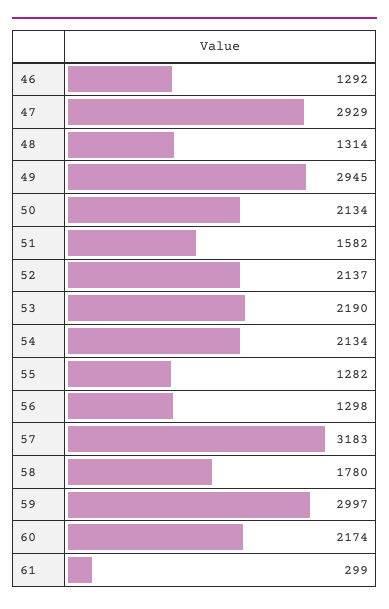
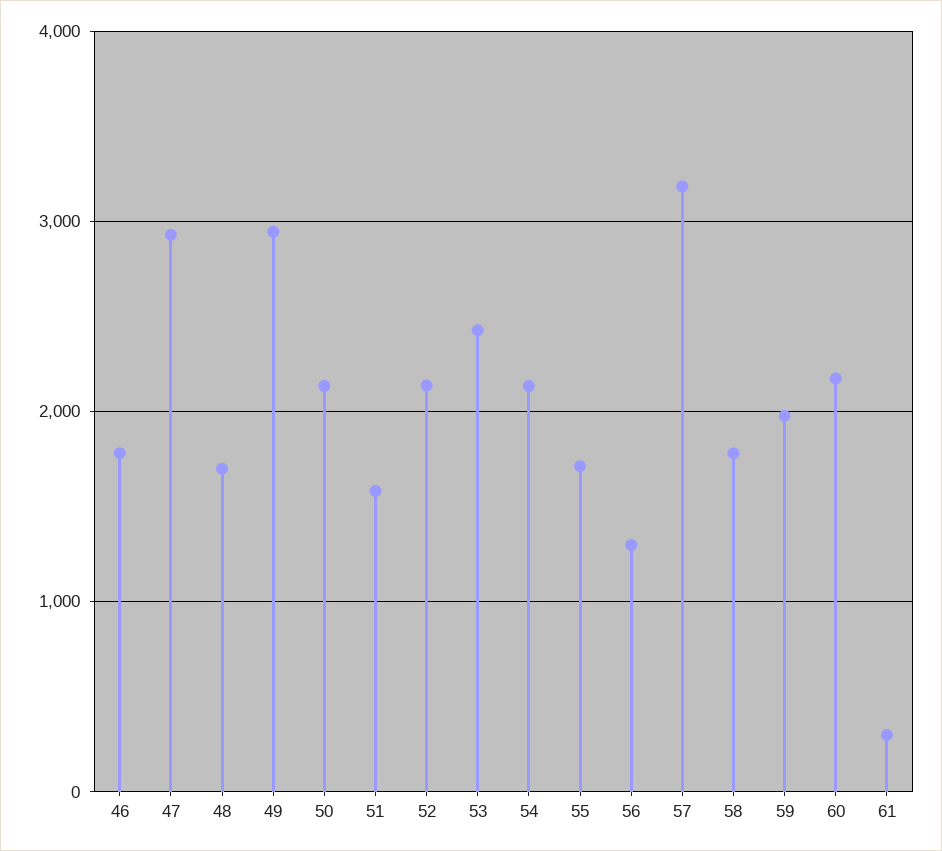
46: 1292 -> 1800
48: 1314 -> 1700
53: 2190 -> 2400
55: 1282 -> 1700
59: 2997 -> 2000

